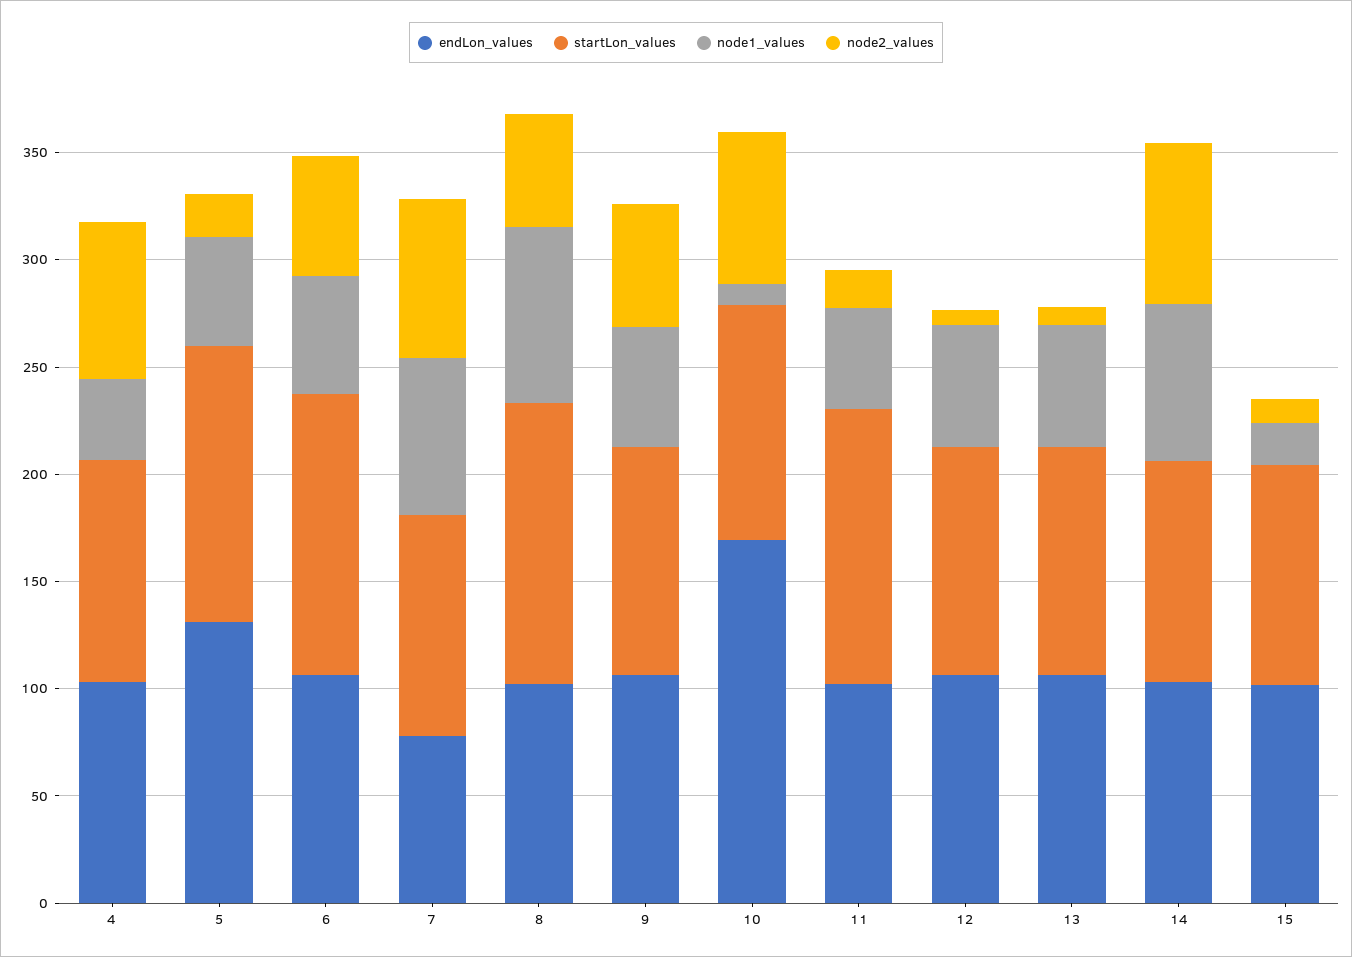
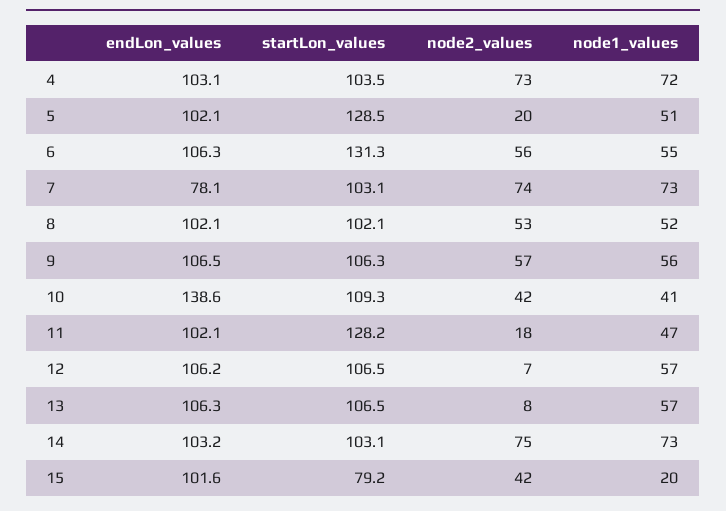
node1_values, 4: 40 -> 72
endLon_values, 5: 130 -> 102.1
startLon_values, 8: 130 -> 102.1
node1_values, 8: 80 -> 52
endLon_values, 10: 170 -> 138.6
node1_values, 10: 10 -> 41
node2_values, 10: 70 -> 42
startLon_values, 15: 100 -> 79.2
node2_values, 15: 10 -> 42

